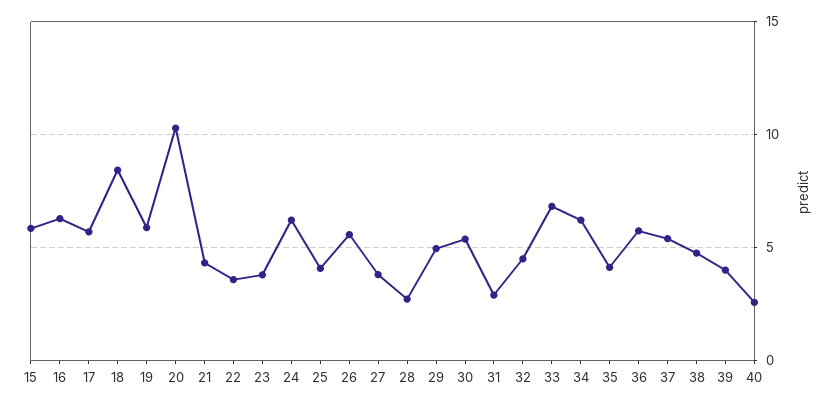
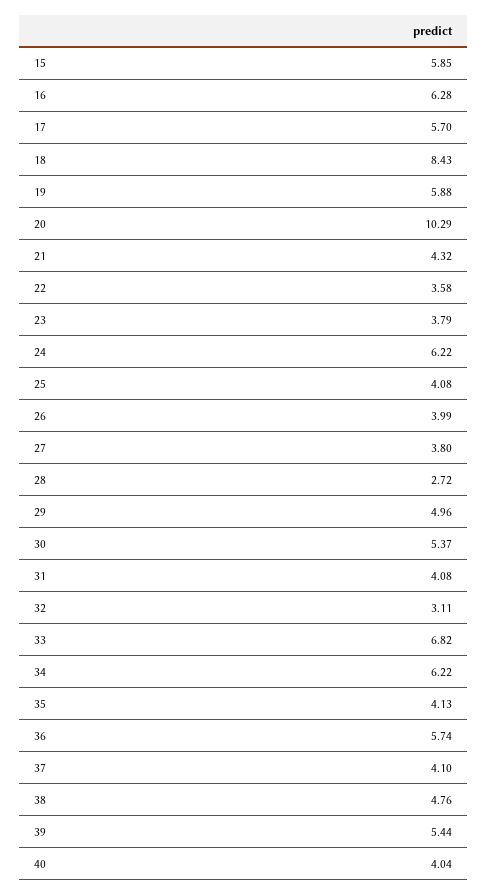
26: 5.5 -> 3.99
31: 3 -> 4.08
32: 4.5 -> 3.11
37: 5.5 -> 4.1
39: 4 -> 5.44
40: 2.5 -> 4.04

